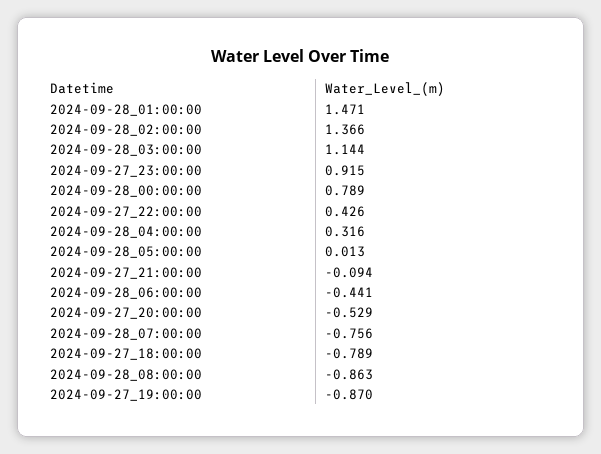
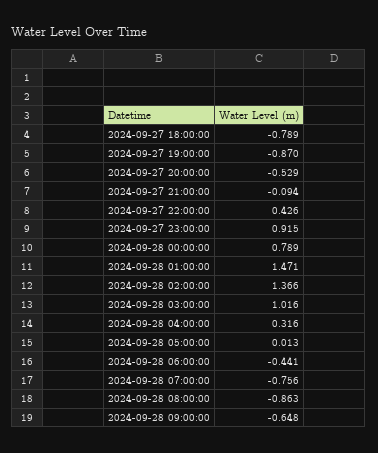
2024-09-28_03:00:00: 1.144 -> 1.016
2024-09-28 09:00:00: none -> -0.648

